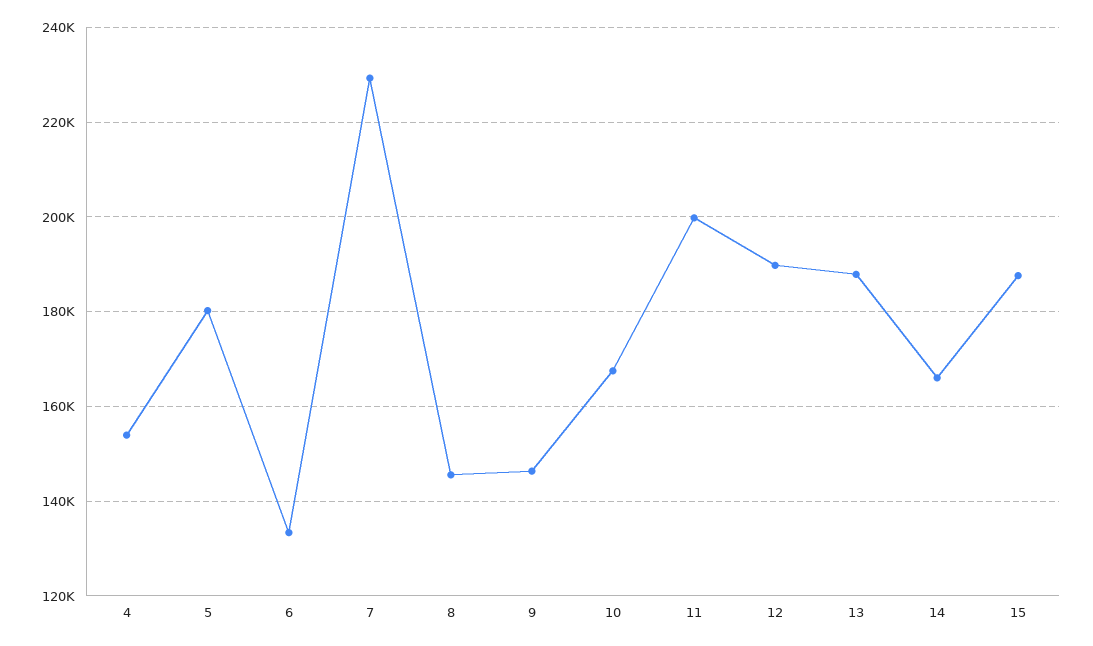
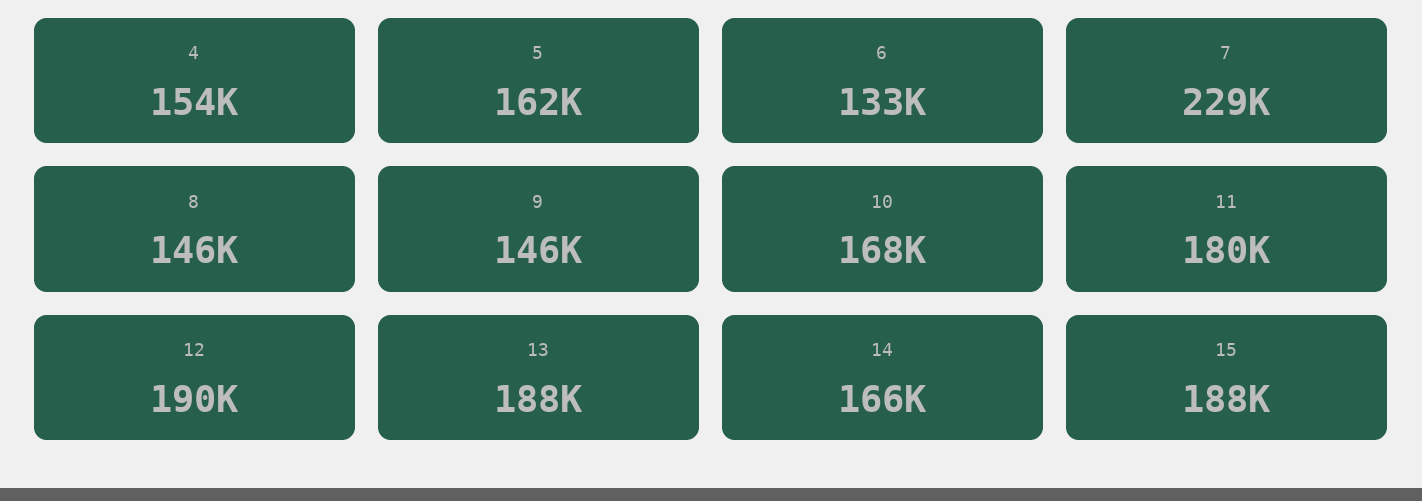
5: 180000 -> 162000
11: 200000 -> 180000

